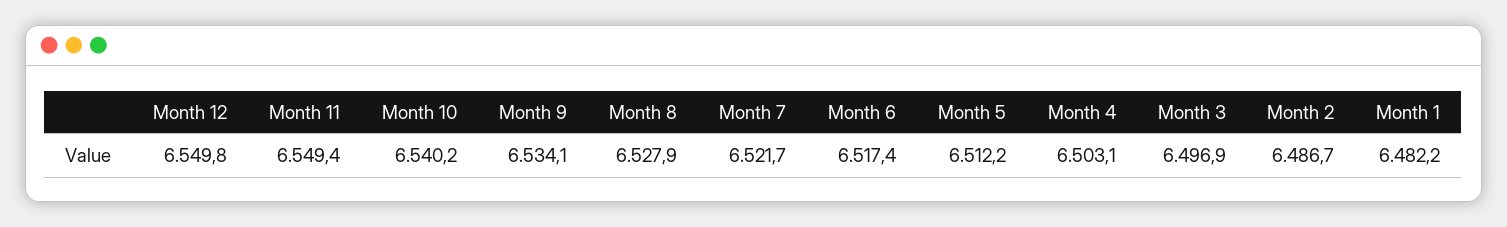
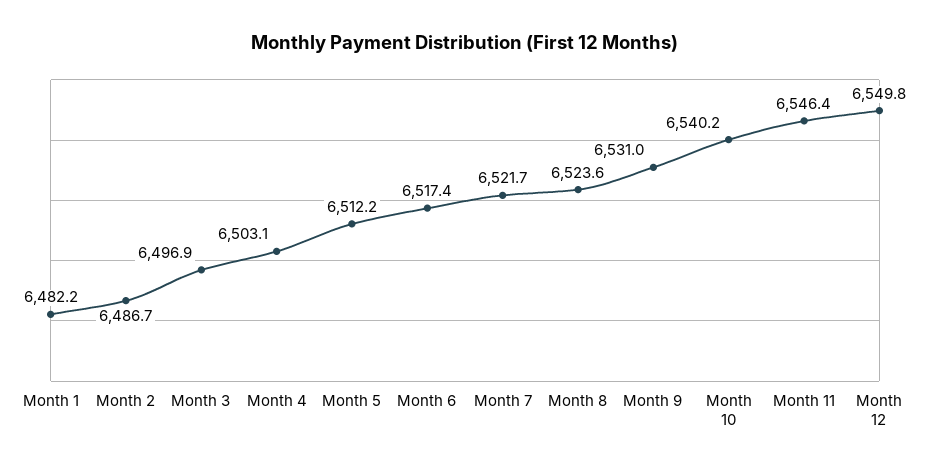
Month 11: 6549.4 -> 6546.4
Month 9: 6534.1 -> 6531
Month 8: 6527.9 -> 6523.6

